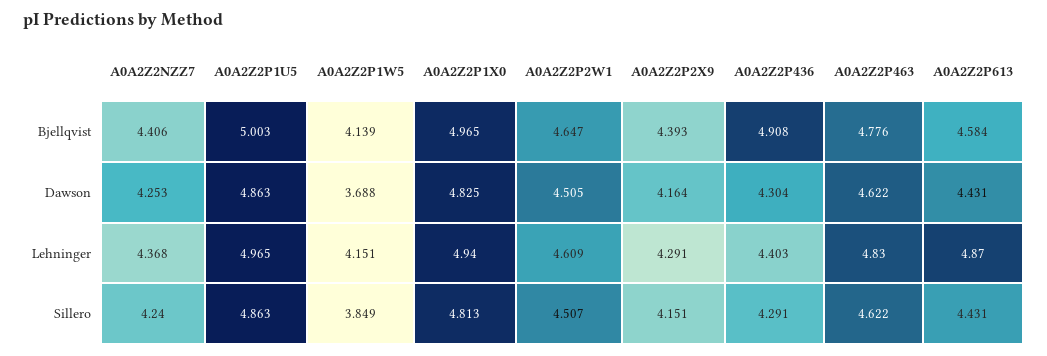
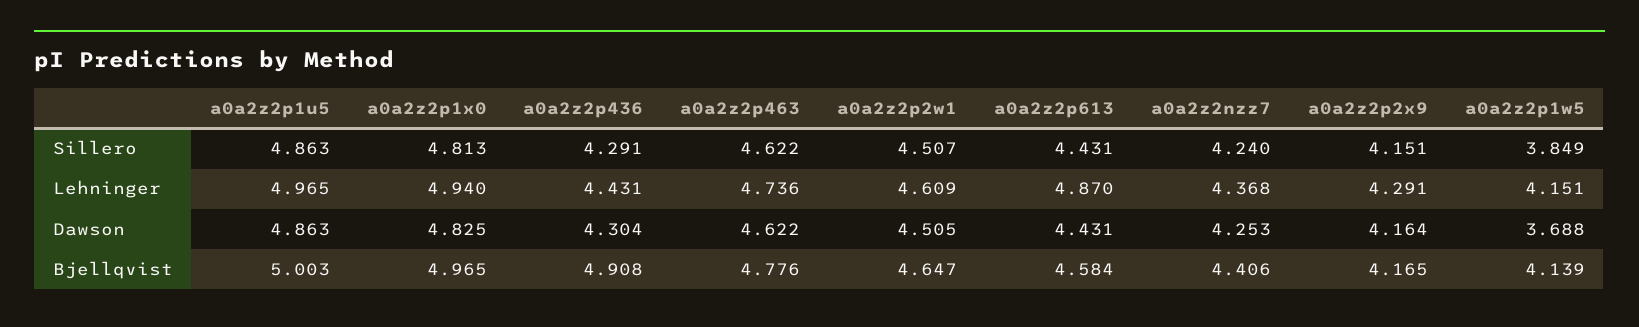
A0A2Z2P2X9, Bjellqvist: 4.393 -> 4.165
A0A2Z2P436, Lehninger: 4.403 -> 4.431
A0A2Z2P463, Lehninger: 4.83 -> 4.736

